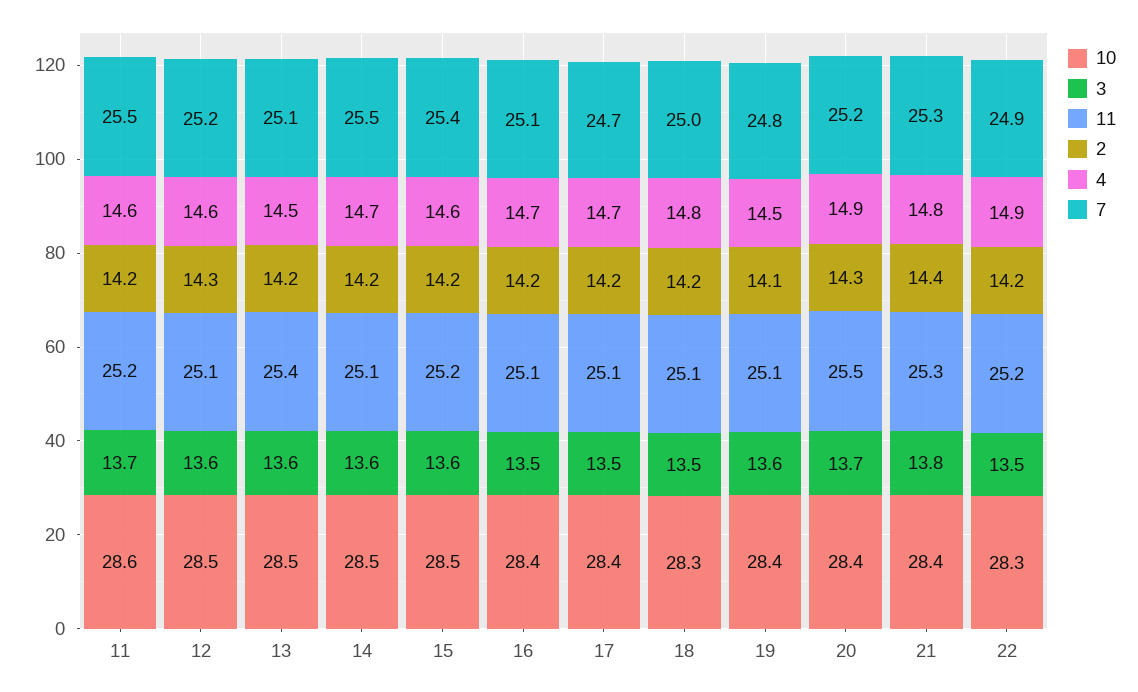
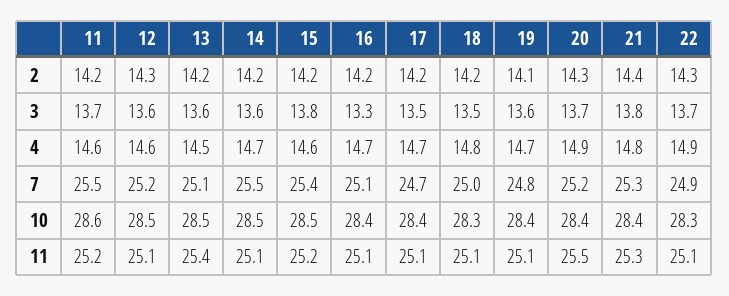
3, 15: 13.6 -> 13.8
3, 16: 13.5 -> 13.3
4, 19: 14.5 -> 14.7
3, 22: 13.5 -> 13.7
11, 22: 25.2 -> 25.1
2, 22: 14.2 -> 14.3

